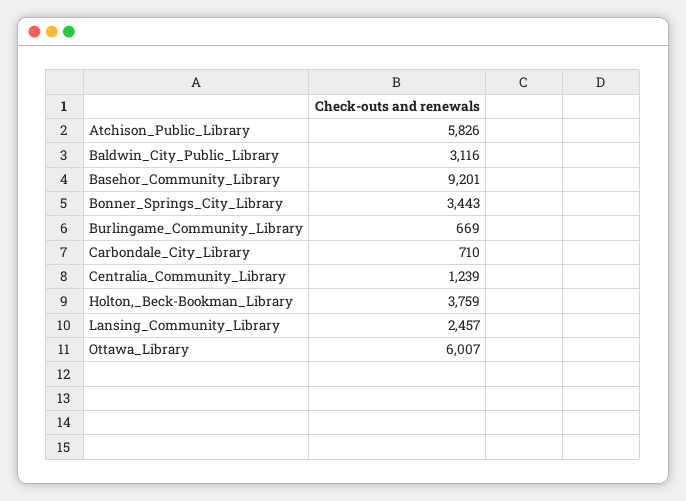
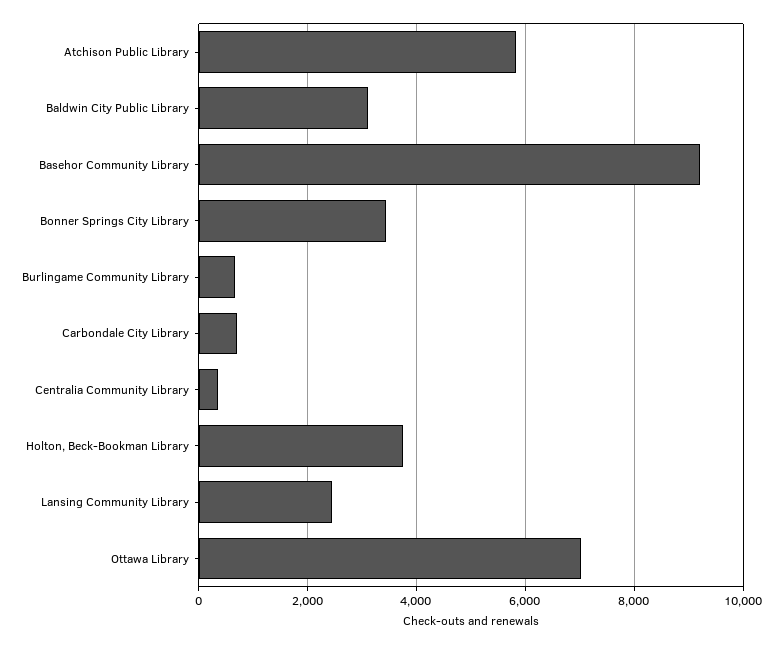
Centralia_Community_Library: 1239 -> 400
Ottawa_Library: 6007 -> 7000

